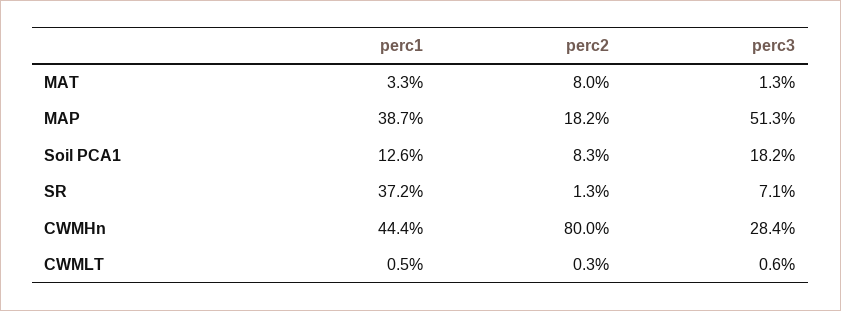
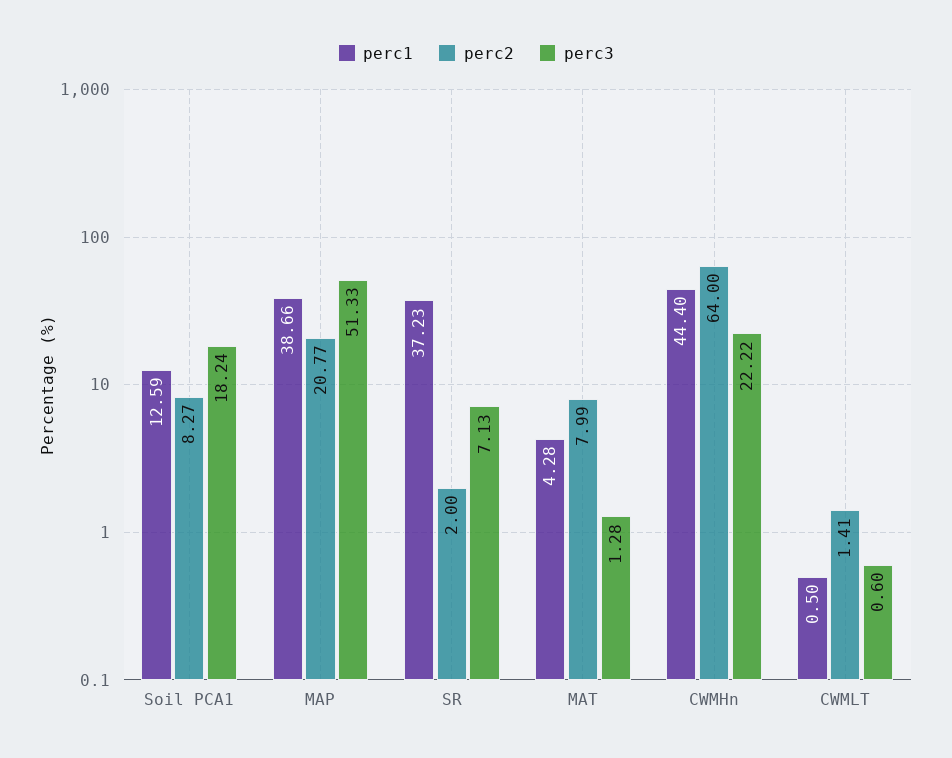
perc1, MAT: 3.3 -> 4.28
perc2, MAP: 18.2 -> 20.77
perc2, SR: 1.3 -> 2
perc2, CWMHn: 80 -> 64
perc3, CWMHn: 28.4 -> 22.22
perc2, CWMLT: 0.3 -> 1.41

